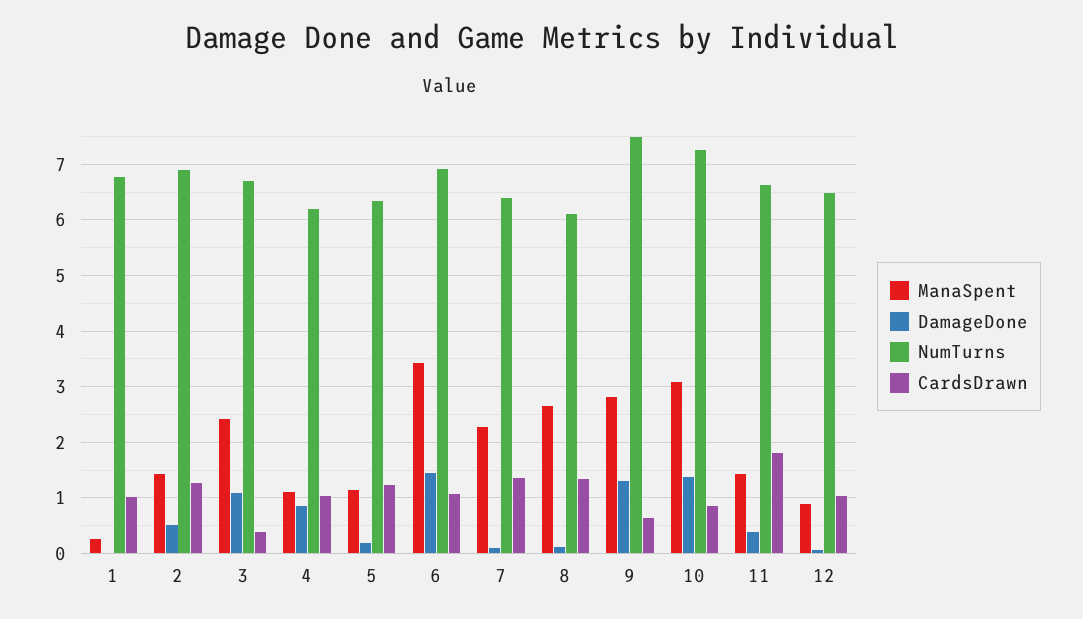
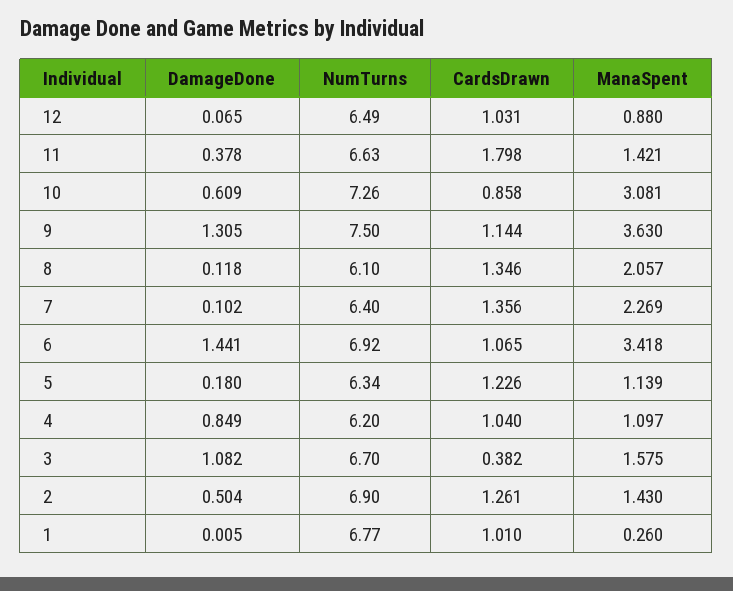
ManaSpent, 3: 2.4 -> 1.575
ManaSpent, 8: 2.6 -> 2.057
ManaSpent, 9: 2.8 -> 3.63
CardsDrawn, 9: 0.6 -> 1.144
DamageDone, 10: 1.4 -> 0.609

